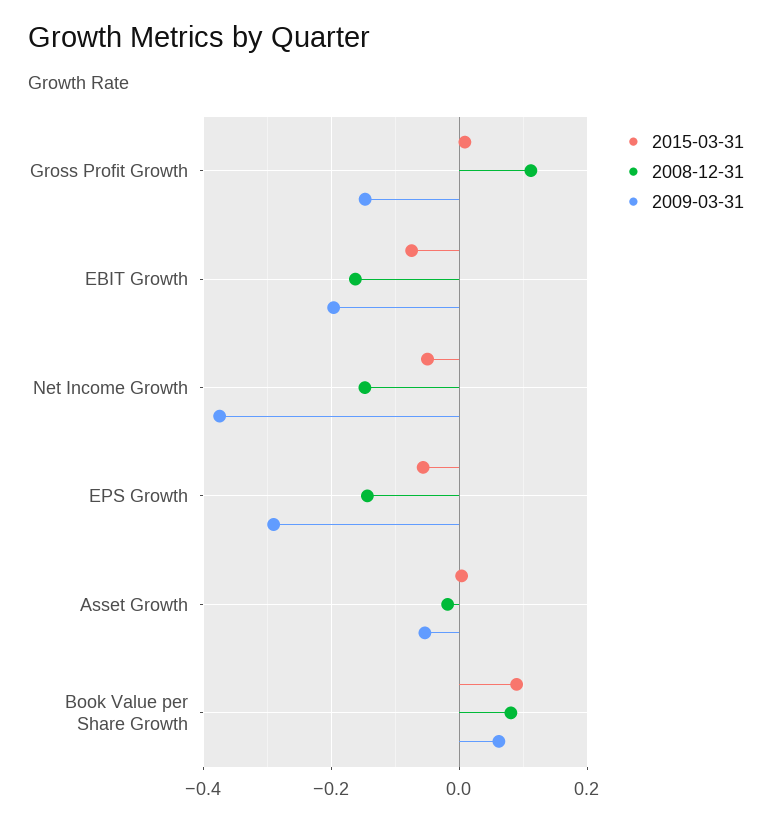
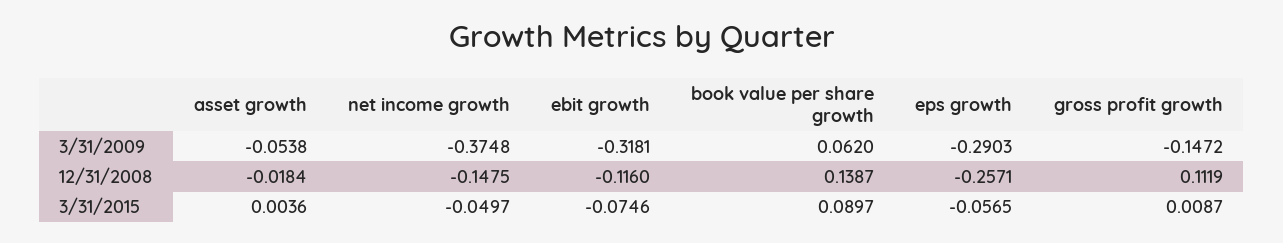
2008-12-31, EBIT Growth: -0.16 -> -0.116
2009-03-31, EBIT Growth: -0.2 -> -0.3181
2008-12-31, EPS Growth: -0.14 -> -0.2571
2008-12-31, Book Value per Share Growth: 0.08 -> 0.1387

